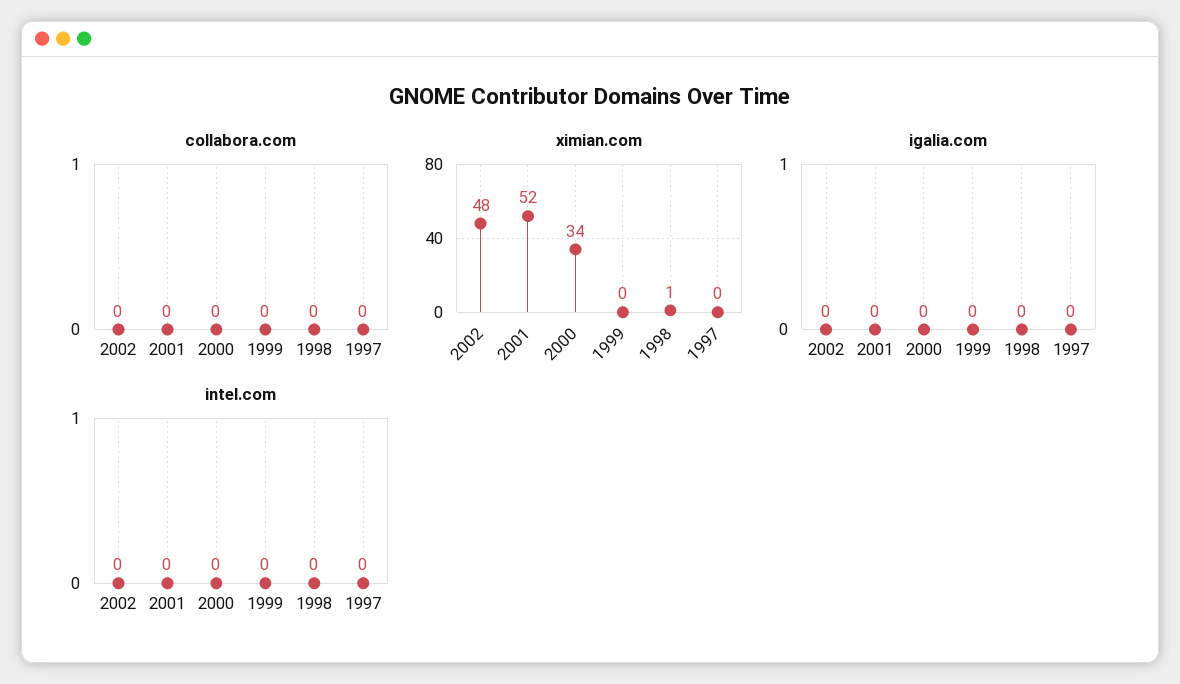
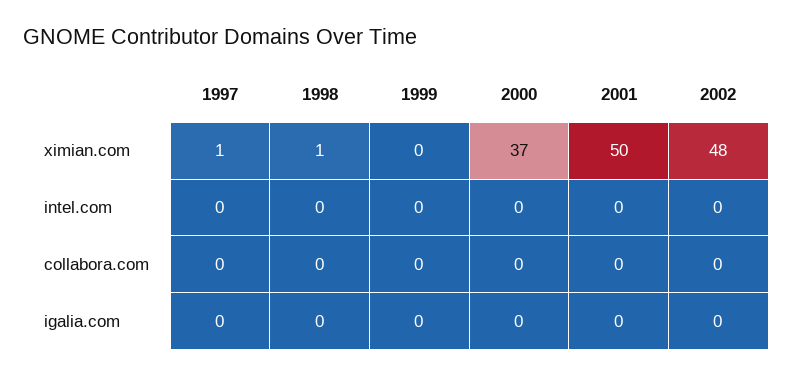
ximian.com, 2001: 52 -> 50
ximian.com, 2000: 34 -> 37
ximian.com, 1997: 0 -> 1

